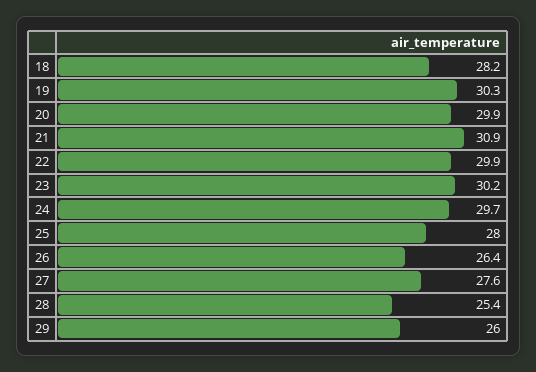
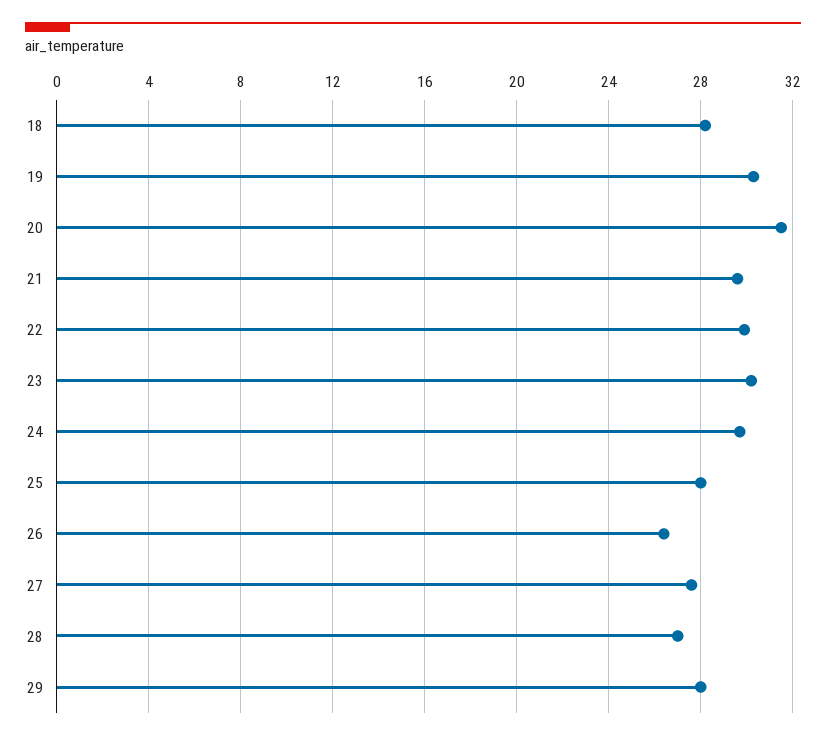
20: 29.9 -> 31.5
21: 30.9 -> 29.5
28: 25.4 -> 27
29: 26 -> 28

